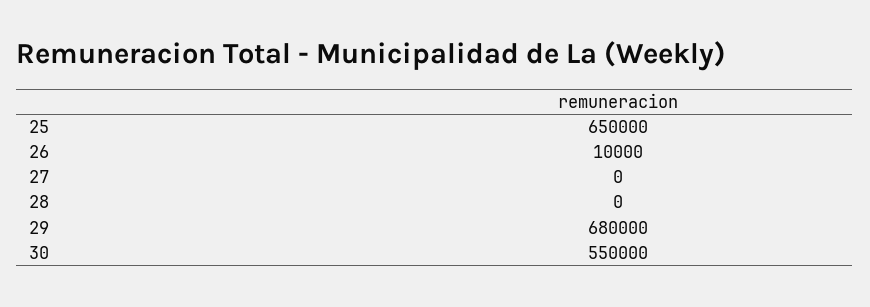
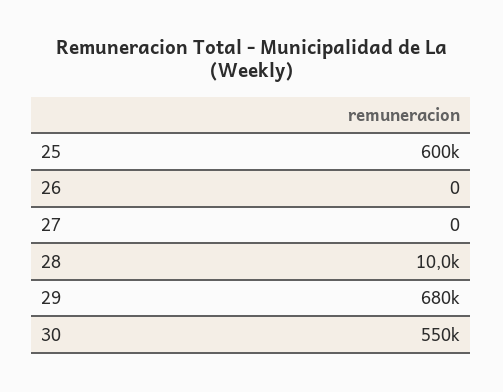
25: 650000 -> 600000
26: 10000 -> 0
28: 0 -> 10000

